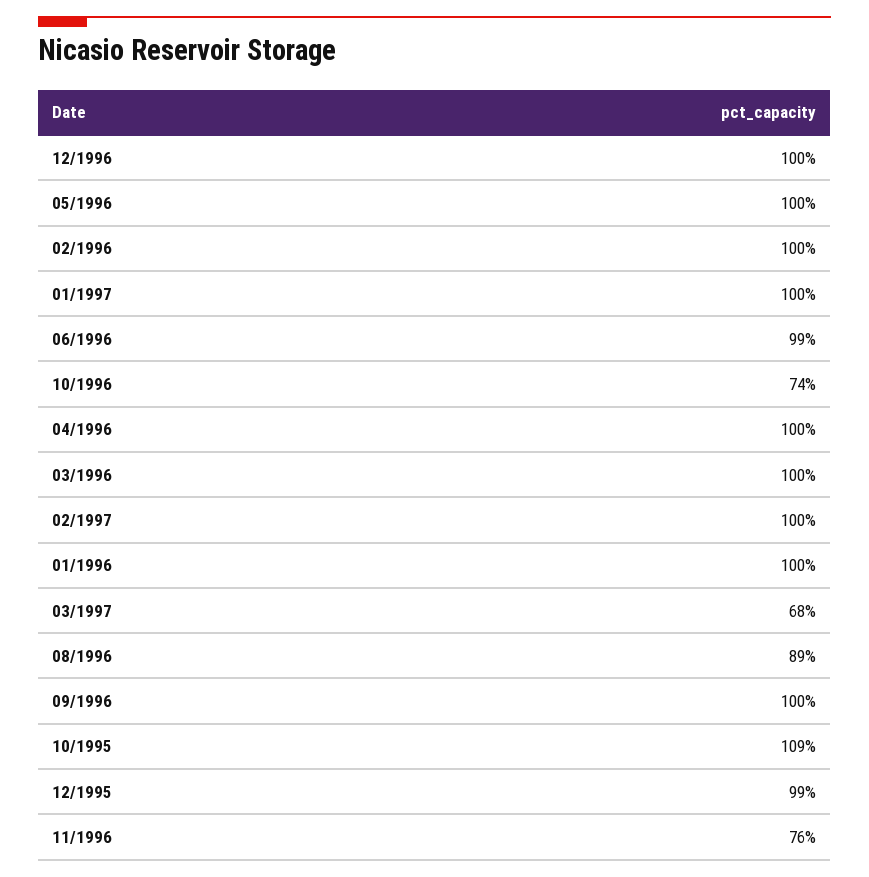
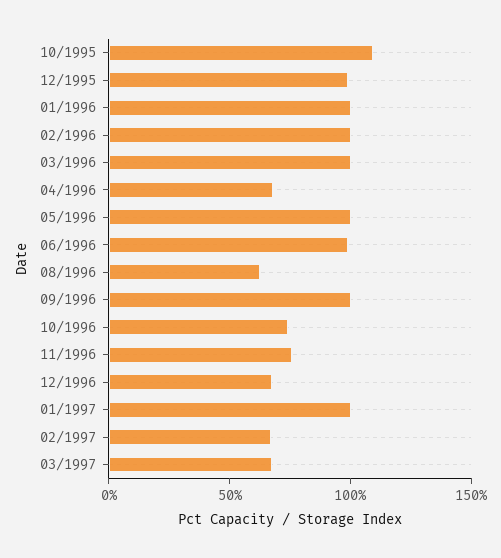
12/1996: 100 -> 70
04/1996: 100 -> 70
02/1997: 100 -> 70
08/1996: 89 -> 60

